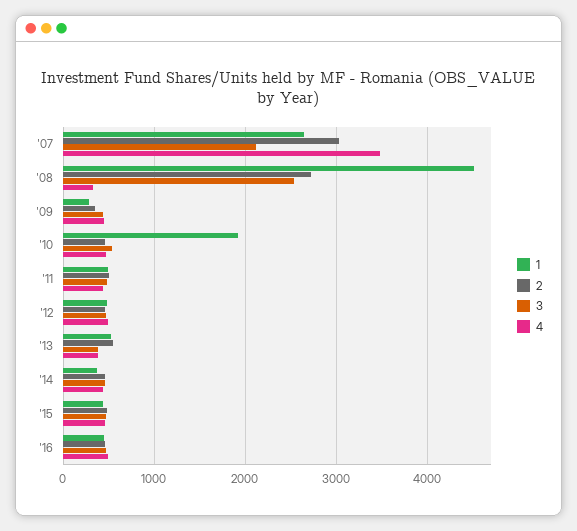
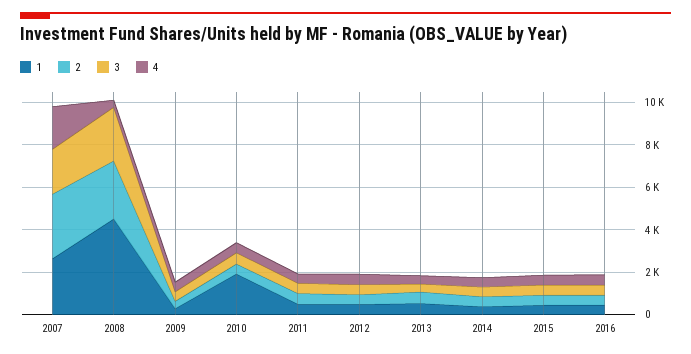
4, '07: 3500 -> 2000

